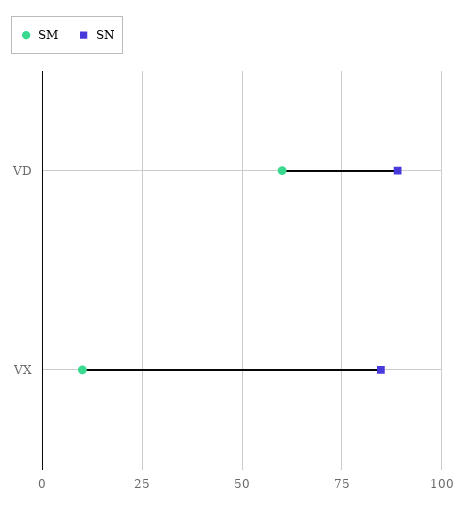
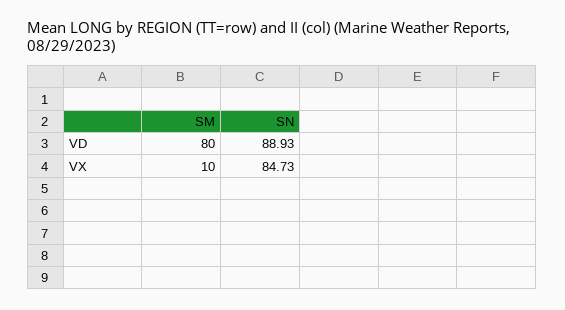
SM, VD: 60 -> 80

